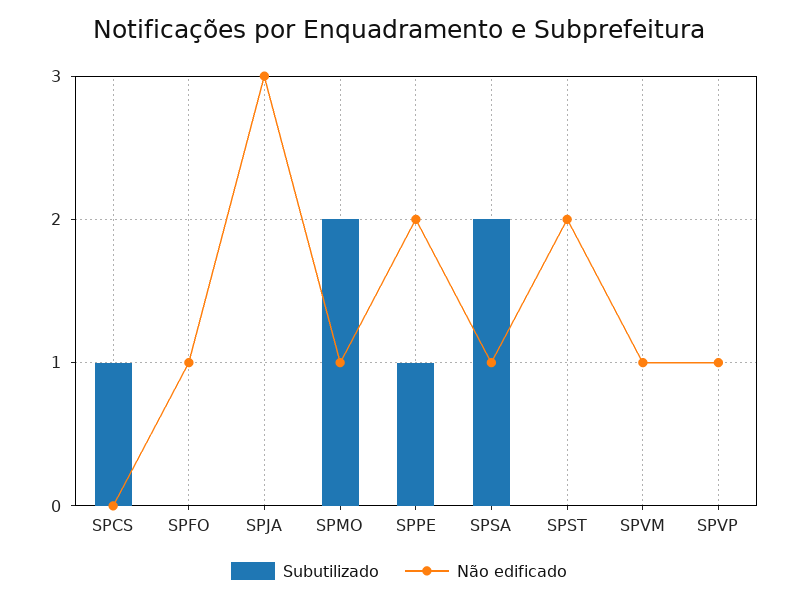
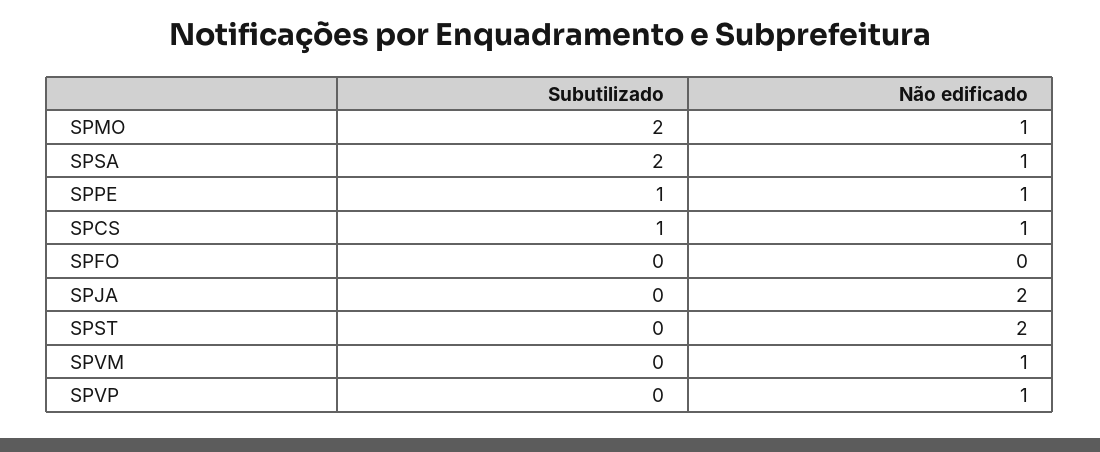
Não edificado, SPCS: 0 -> 1
Não edificado, SPFO: 1 -> 0
Não edificado, SPJA: 3 -> 2
Não edificado, SPPE: 2 -> 1

